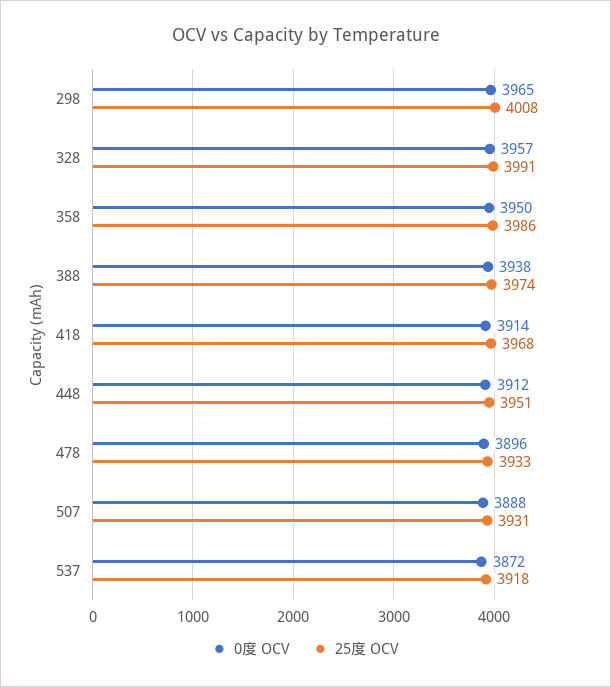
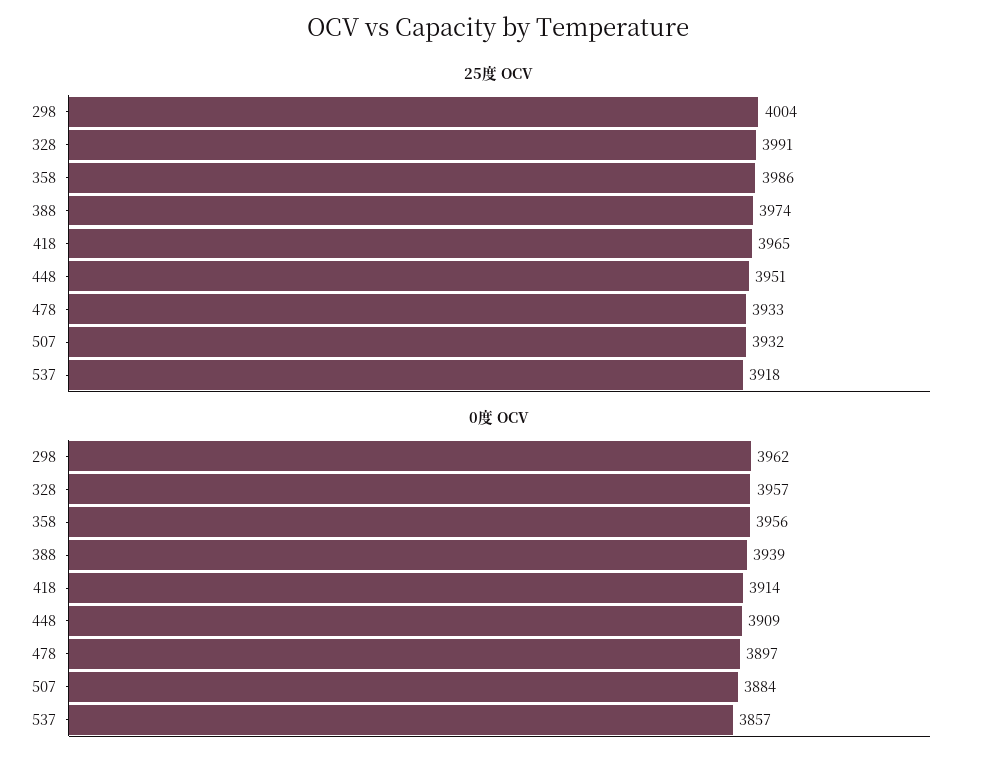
0度 OCV, 298: 3965 -> 3962
25度 OCV, 298: 4008 -> 4004
0度 OCV, 358: 3950 -> 3956
0度 OCV, 388: 3938 -> 3939
25度 OCV, 418: 3968 -> 3965
0度 OCV, 448: 3912 -> 3909
0度 OCV, 478: 3896 -> 3897
0度 OCV, 507: 3888 -> 3884
25度 OCV, 507: 3931 -> 3932
0度 OCV, 537: 3872 -> 3857

